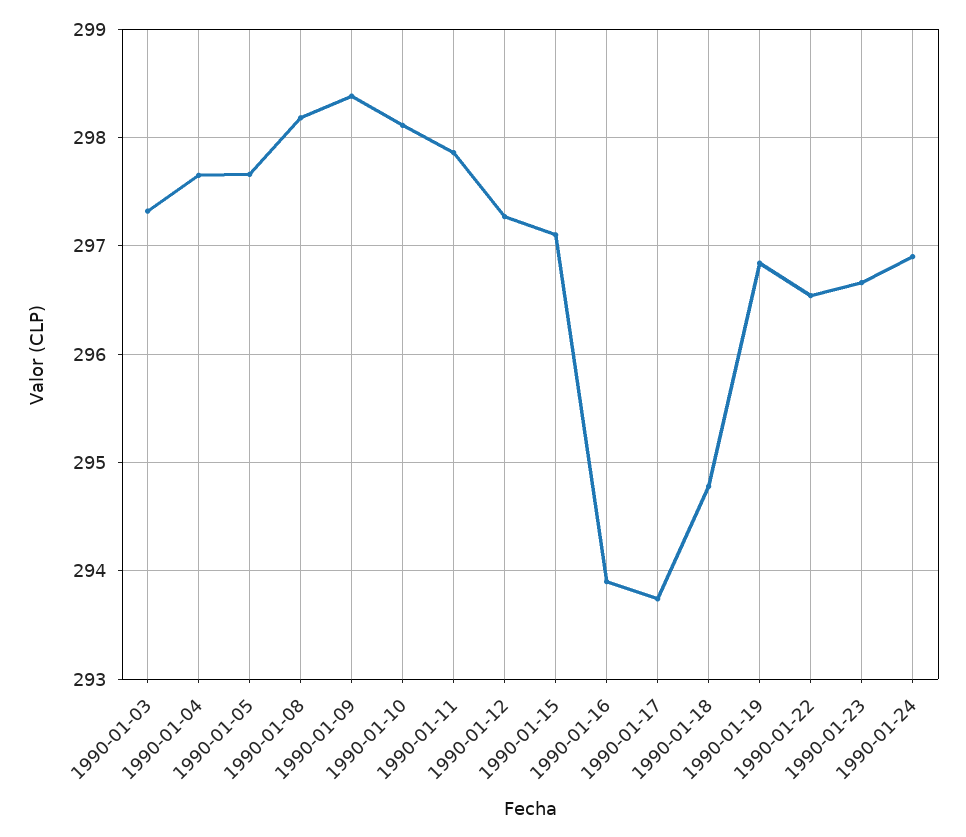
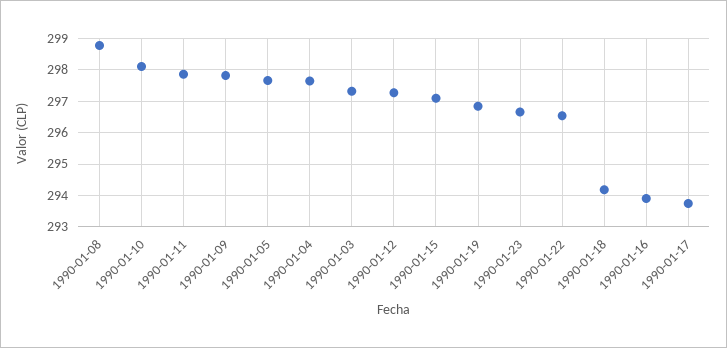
1990-01-08: 298.2 -> 298.8
1990-01-09: 298.4 -> 297.8
1990-01-18: 294.8 -> 294.2
1990-01-24: 296.9 -> none

